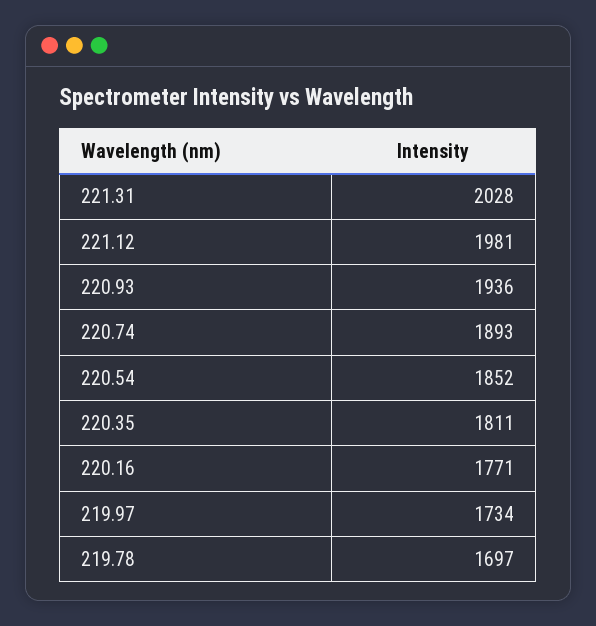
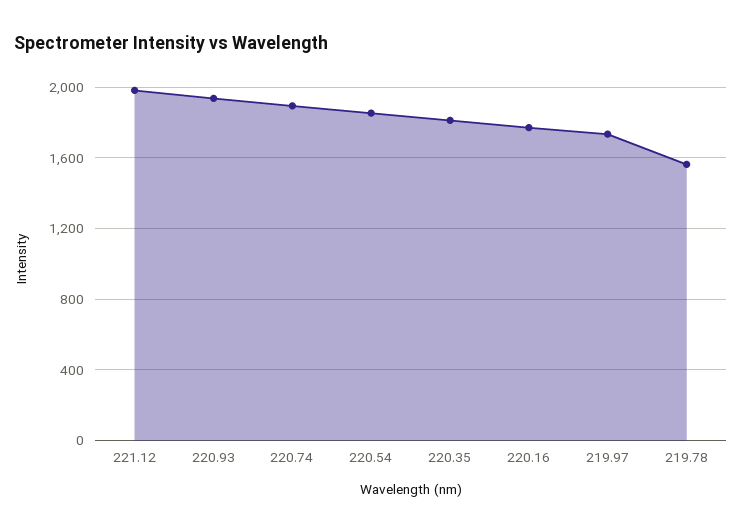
221.31: 2028 -> none
219.78: 1697 -> 1550

